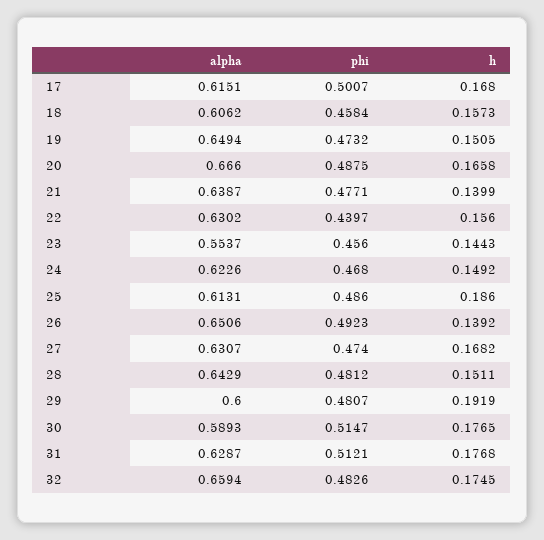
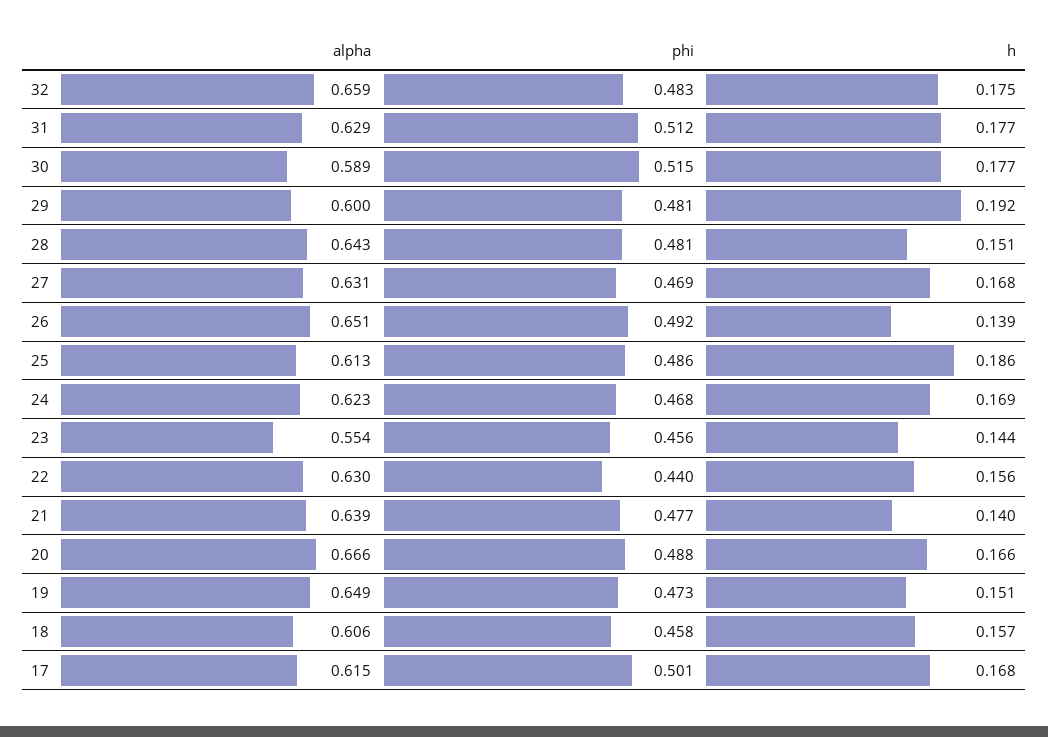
h, 24: 0.1492 -> 0.169
phi, 27: 0.474 -> 0.469

